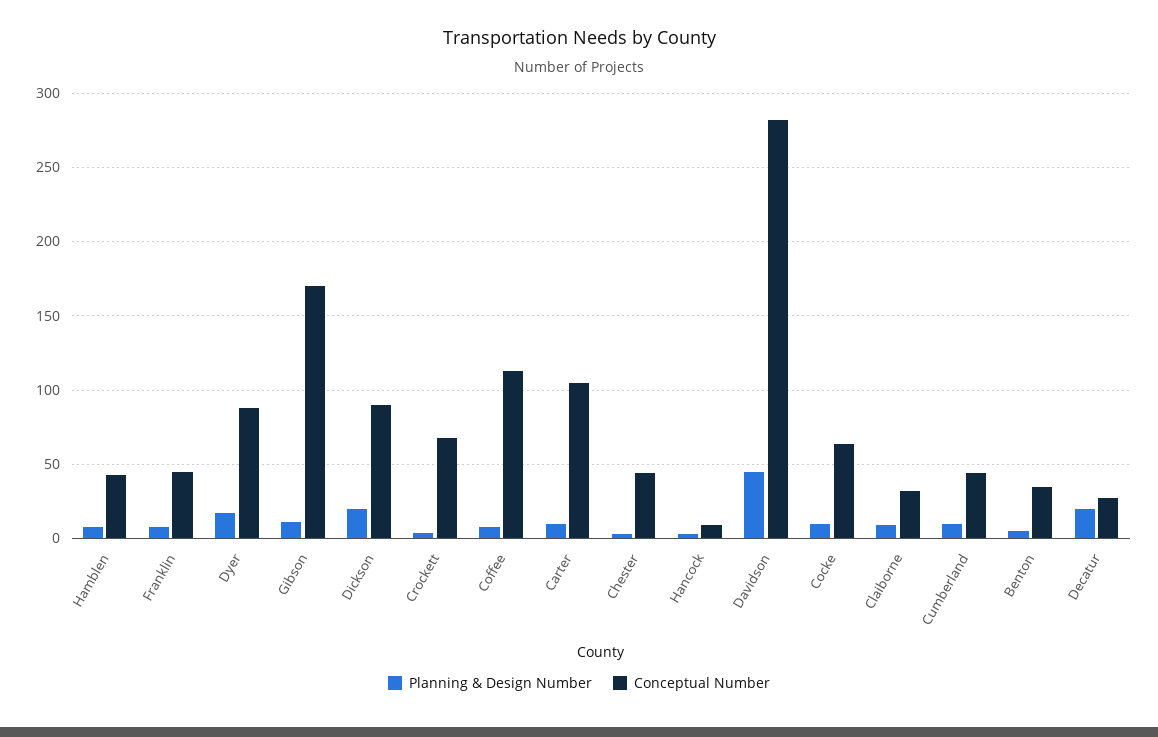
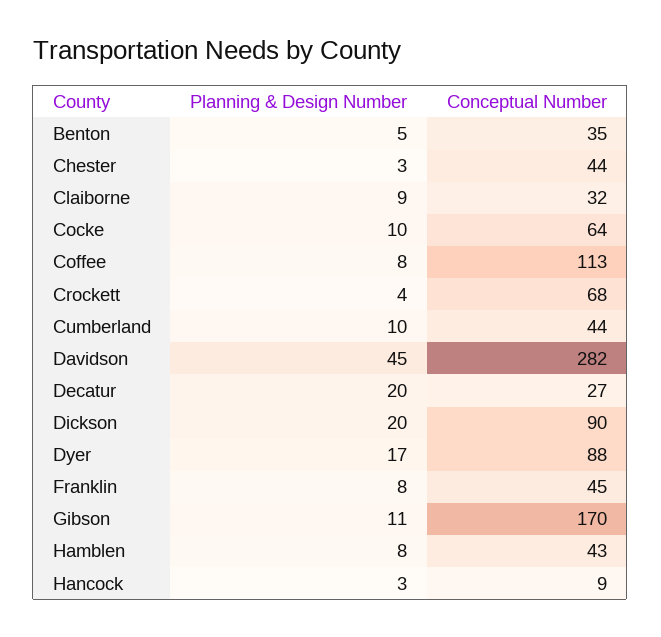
Planning & Design Number, Carter: 10 -> none
Conceptual Number, Carter: 105 -> none

